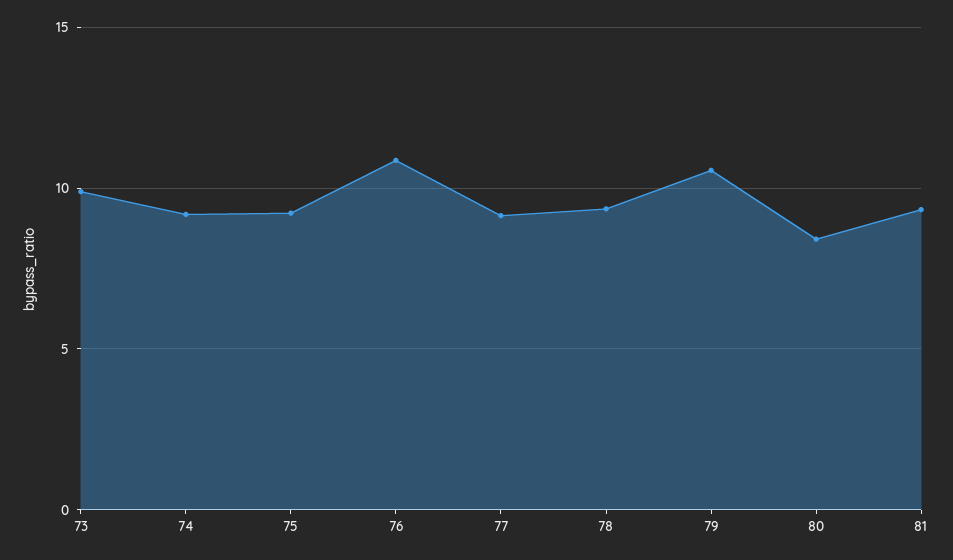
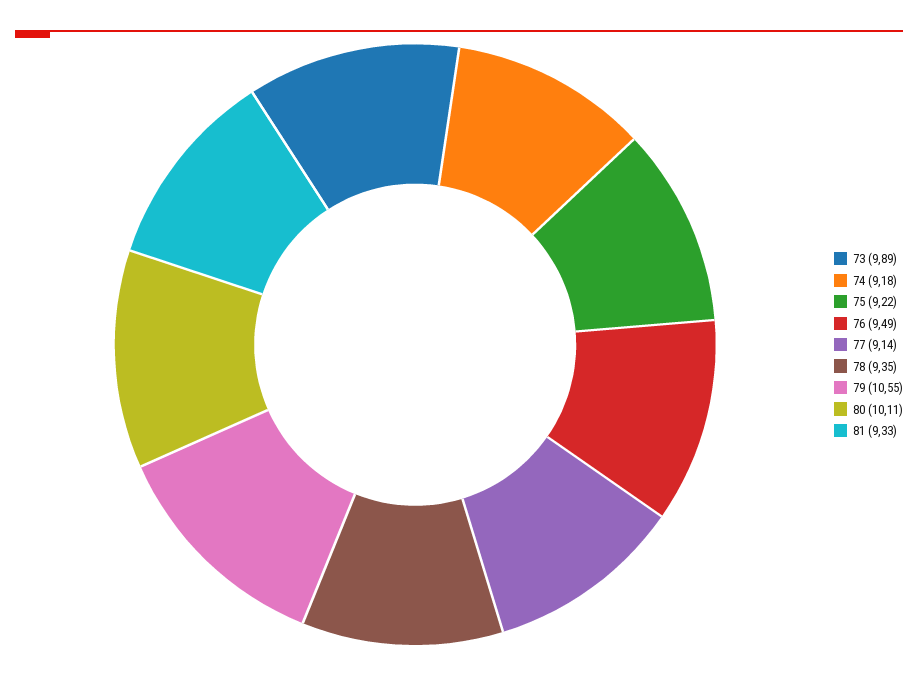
76: 11 -> 9.49
80: 8.5 -> 10.11

